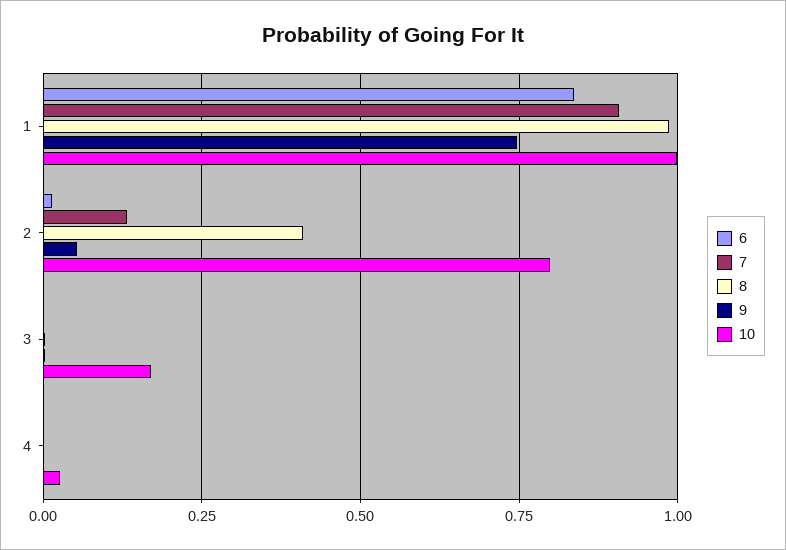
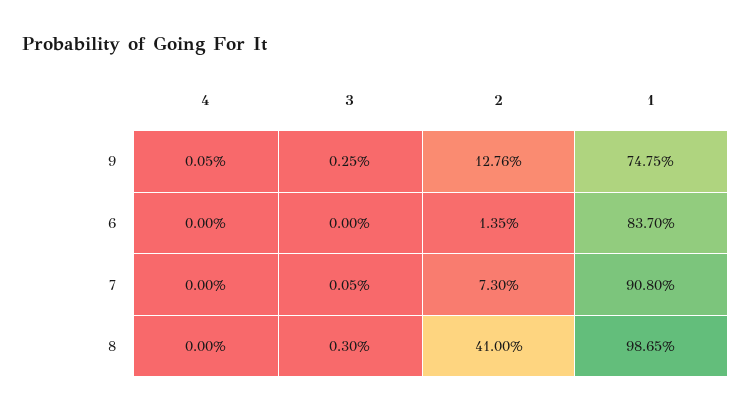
10, 1: 1 -> none
7, 2: 0.125 -> 0.073
9, 2: 0.05 -> 0.1276
10, 2: 0.8 -> none
10, 3: 0.175 -> none
10, 4: 0.025 -> none

